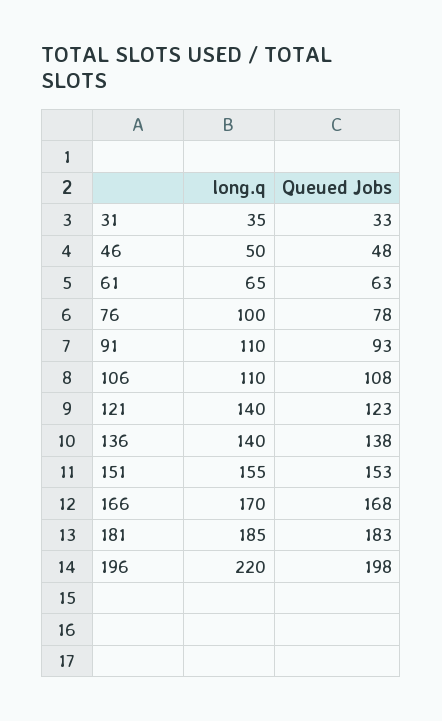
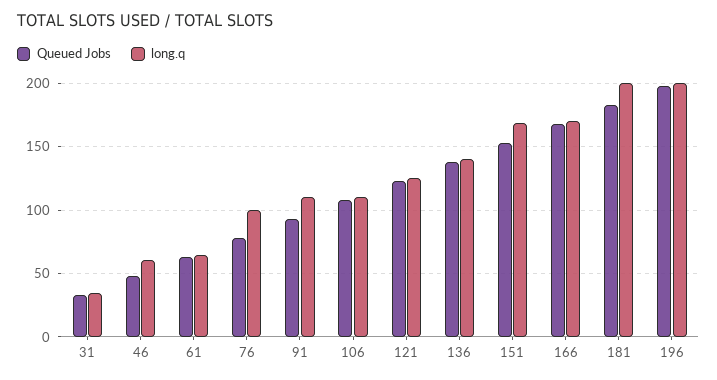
long.q, 46: 50 -> 60
long.q, 121: 140 -> 125
long.q, 151: 155 -> 170
long.q, 181: 185 -> 200
long.q, 196: 220 -> 200

